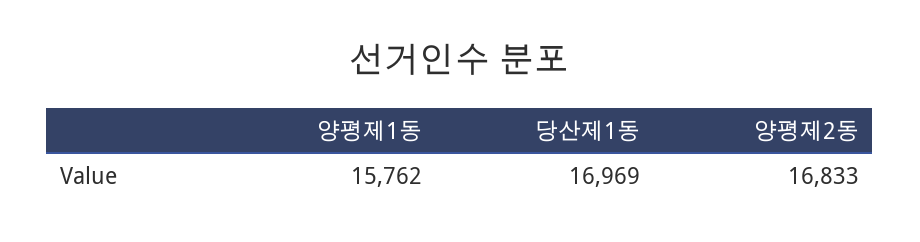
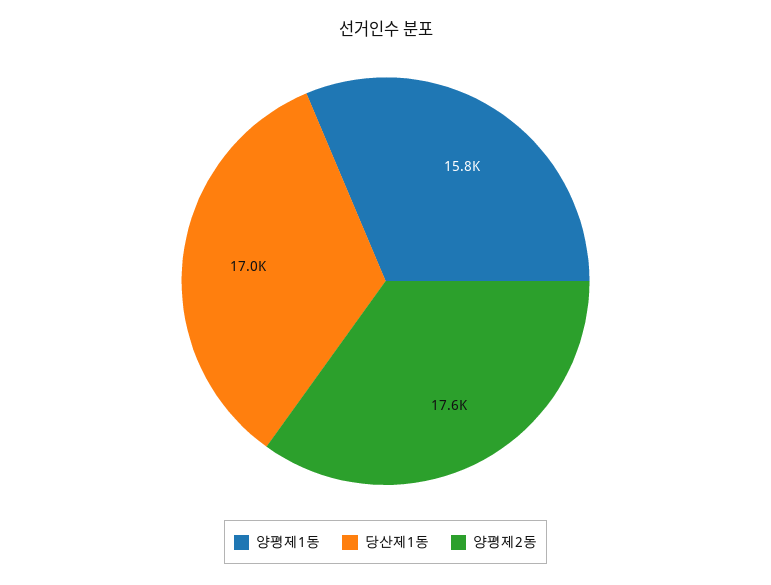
양평제2동: 16833 -> 17600

